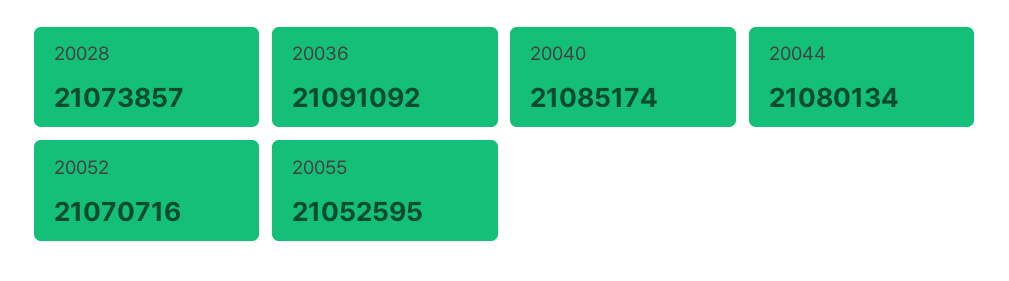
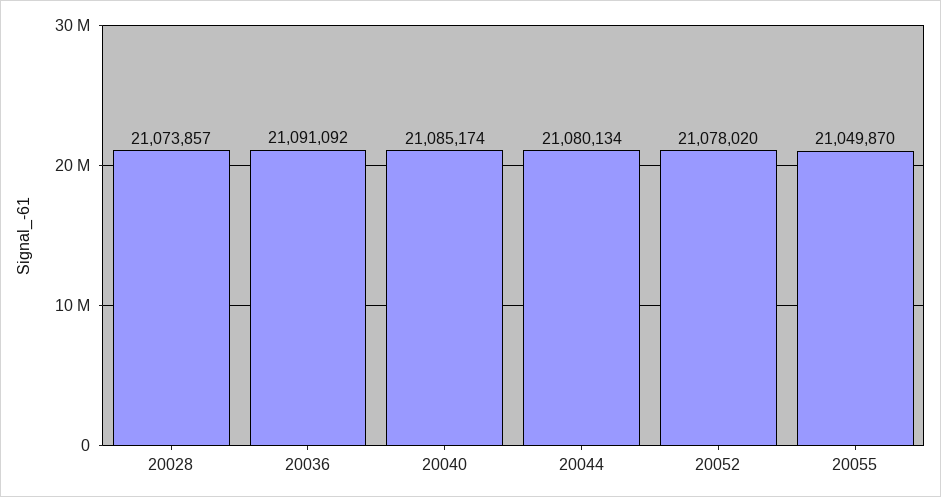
20052: 21070716 -> 21078020
20055: 21052595 -> 21049870

